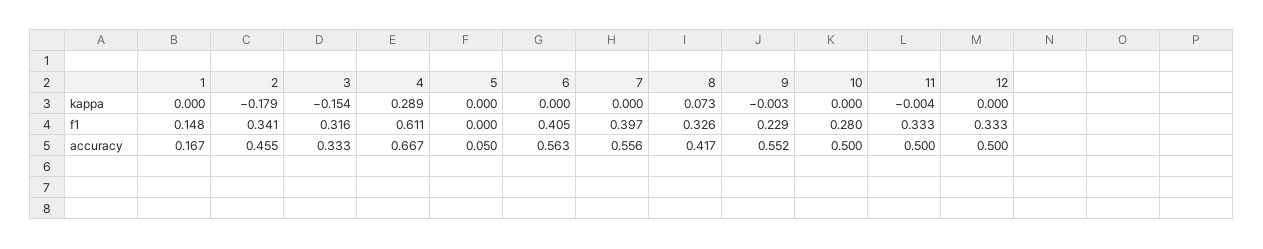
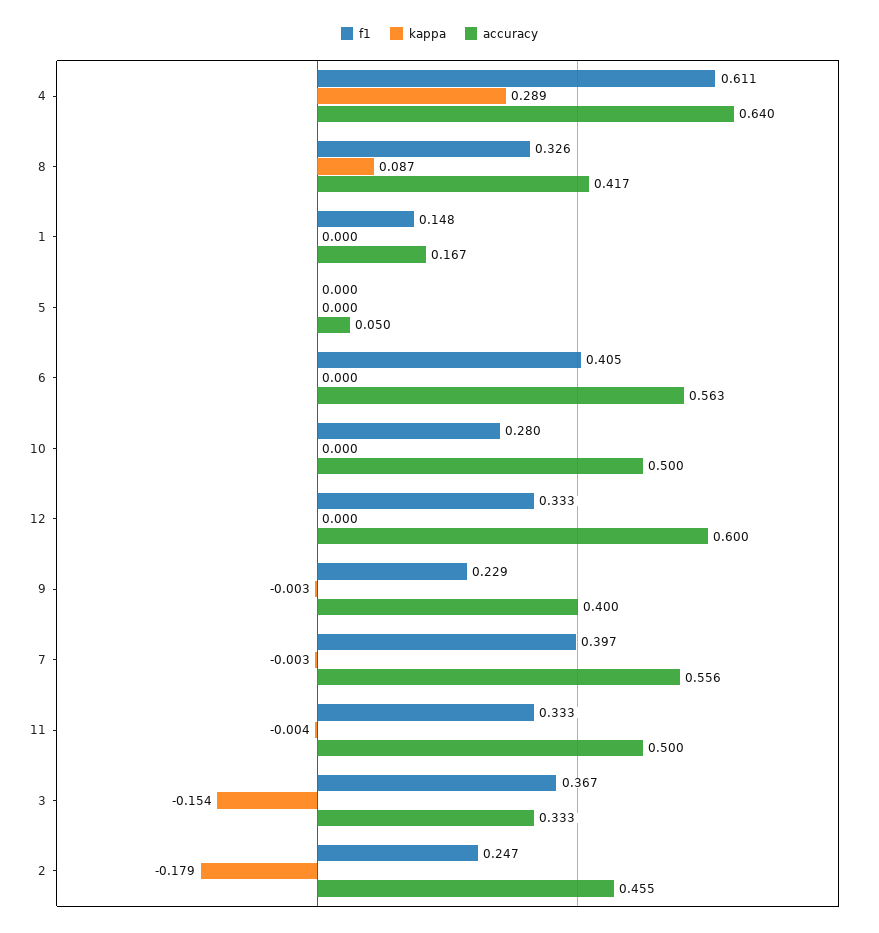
kappa, 7: 0 -> -0.003
kappa, 8: 0.073 -> 0.087
f1, 2: 0.341 -> 0.247
f1, 3: 0.316 -> 0.367
accuracy, 4: 0.667 -> 0.64
accuracy, 9: 0.552 -> 0.4
accuracy, 12: 0.5 -> 0.6

